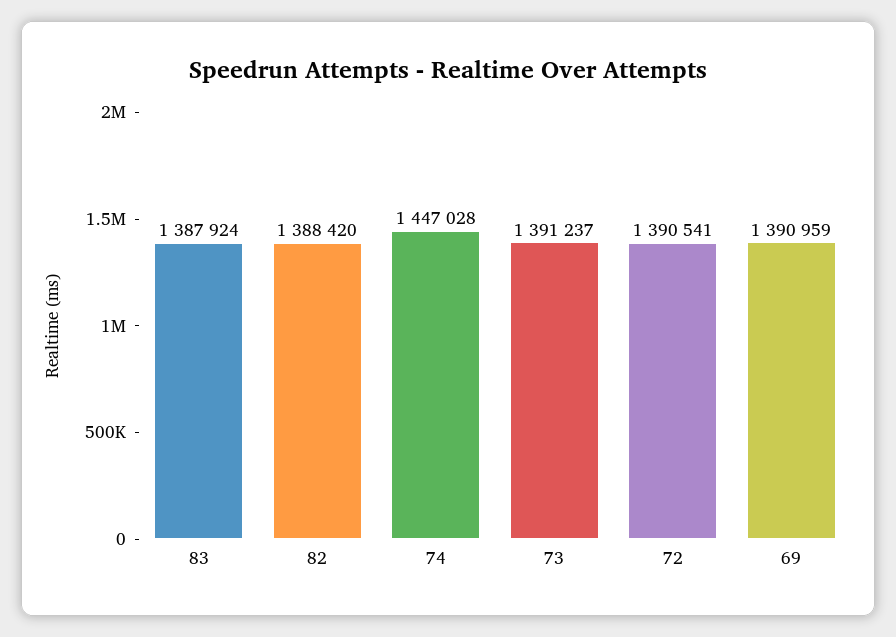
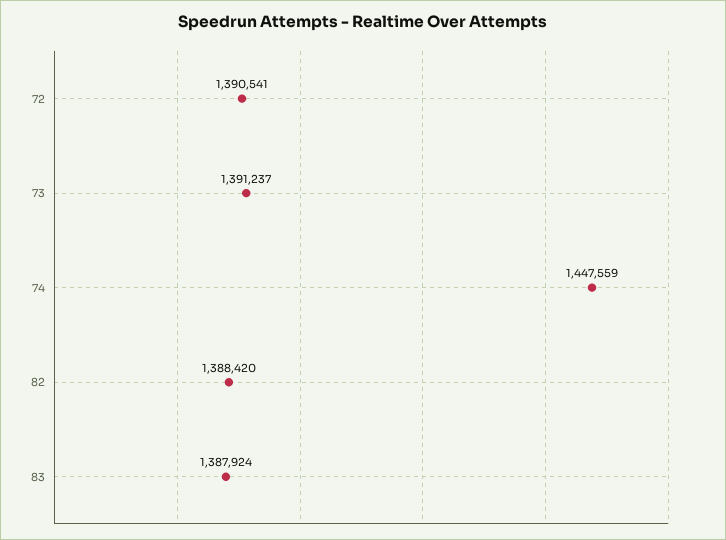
74: 1447028 -> 1447559
69: 1390959 -> none

